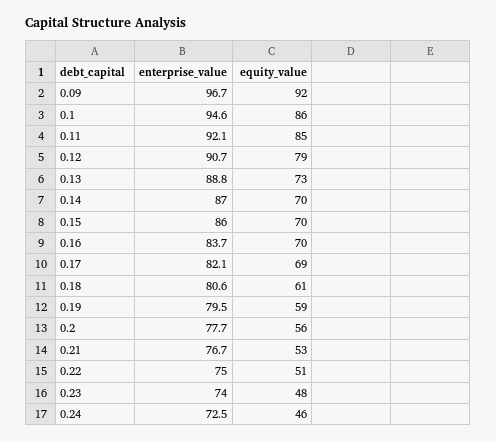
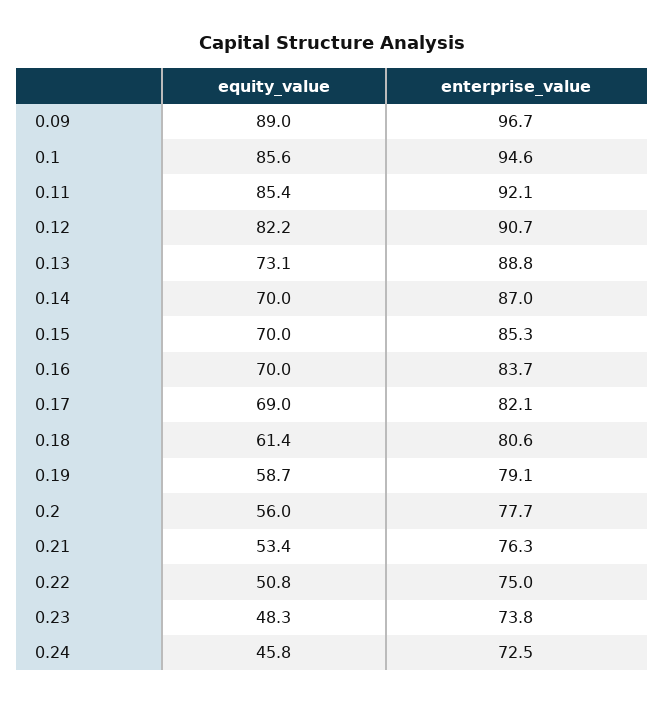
equity_value, 0.09: 92 -> 89
equity_value, 0.12: 79 -> 82.2
enterprise_value, 0.15: 86 -> 85.3
enterprise_value, 0.19: 79.5 -> 79.1
enterprise_value, 0.21: 76.7 -> 76.3
enterprise_value, 0.23: 74 -> 73.8

